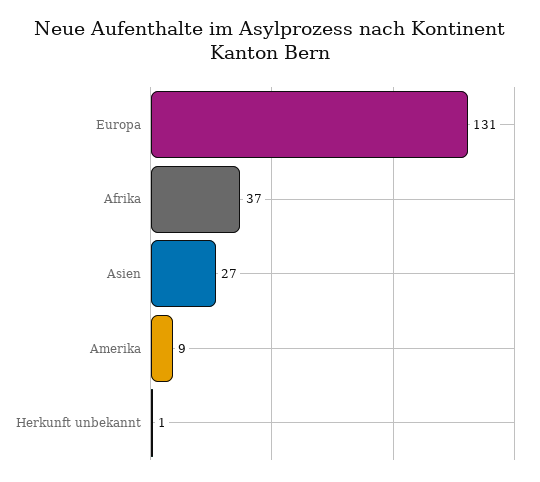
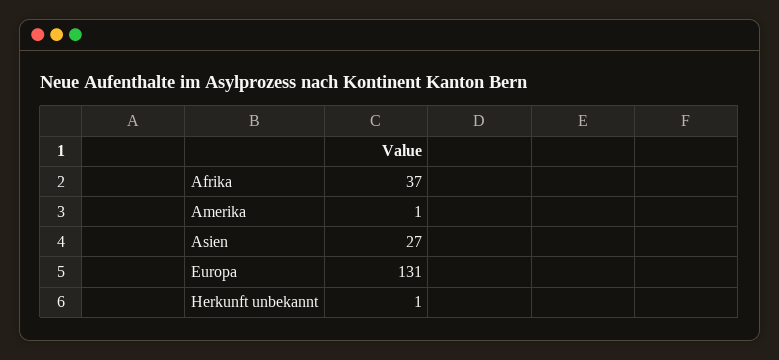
Amerika: 9 -> 1

